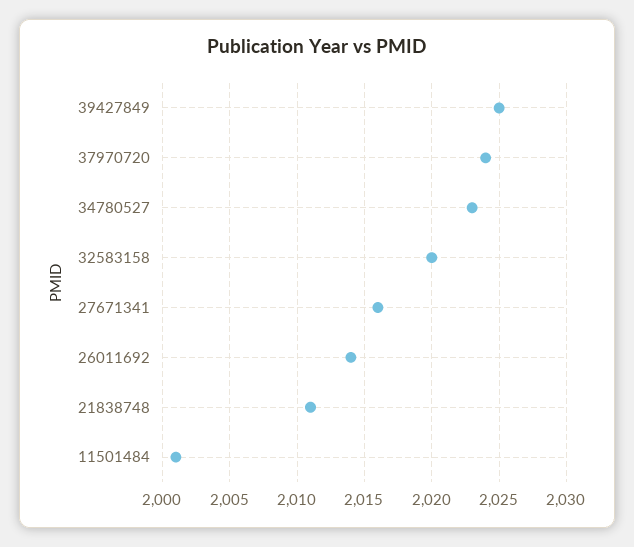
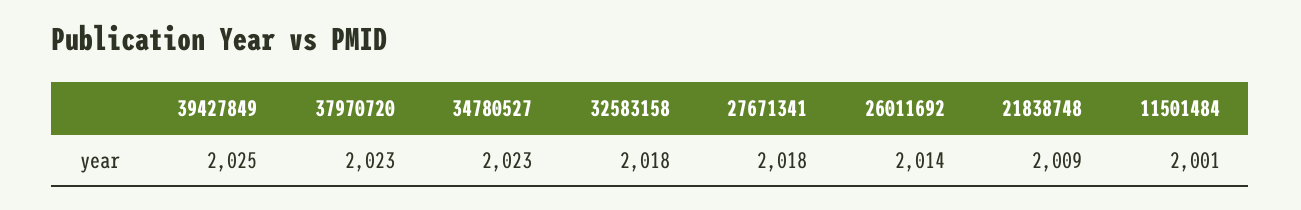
37970720: 2024 -> 2023
32583158: 2020 -> 2018
27671341: 2016 -> 2018
21838748: 2011 -> 2009

